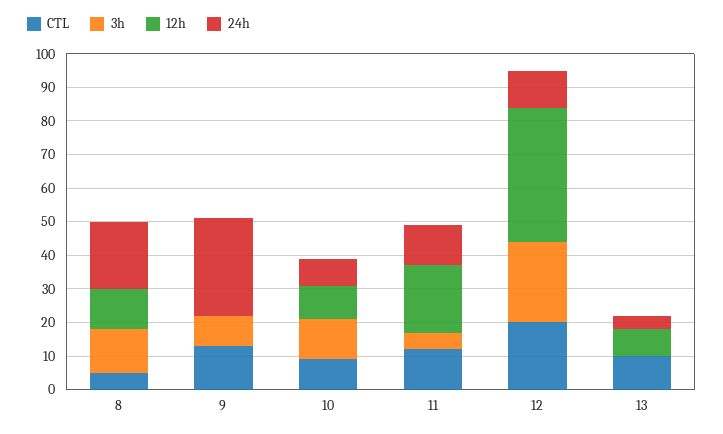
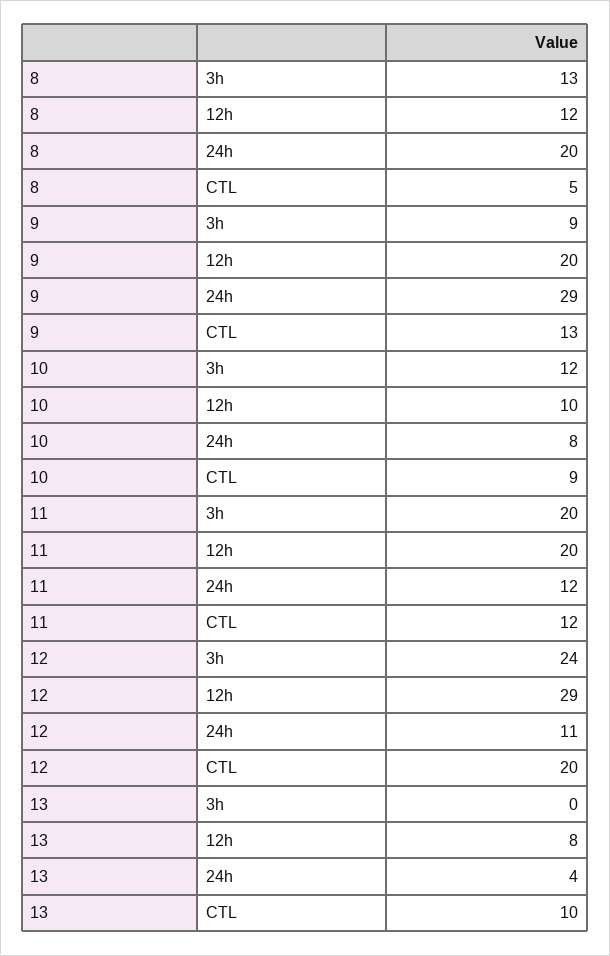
12h, 9: 0 -> 20
3h, 11: 5 -> 20
12h, 12: 40 -> 29

